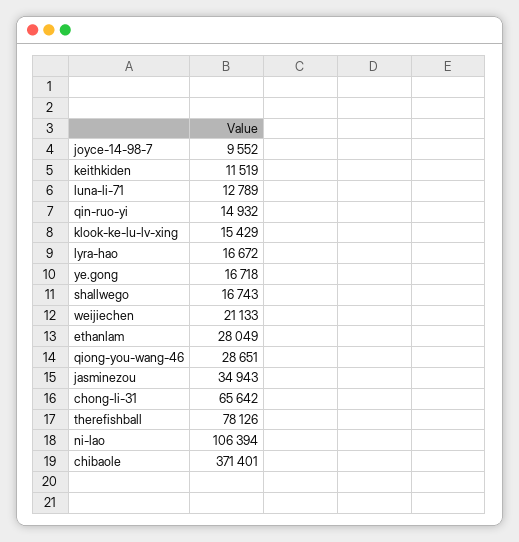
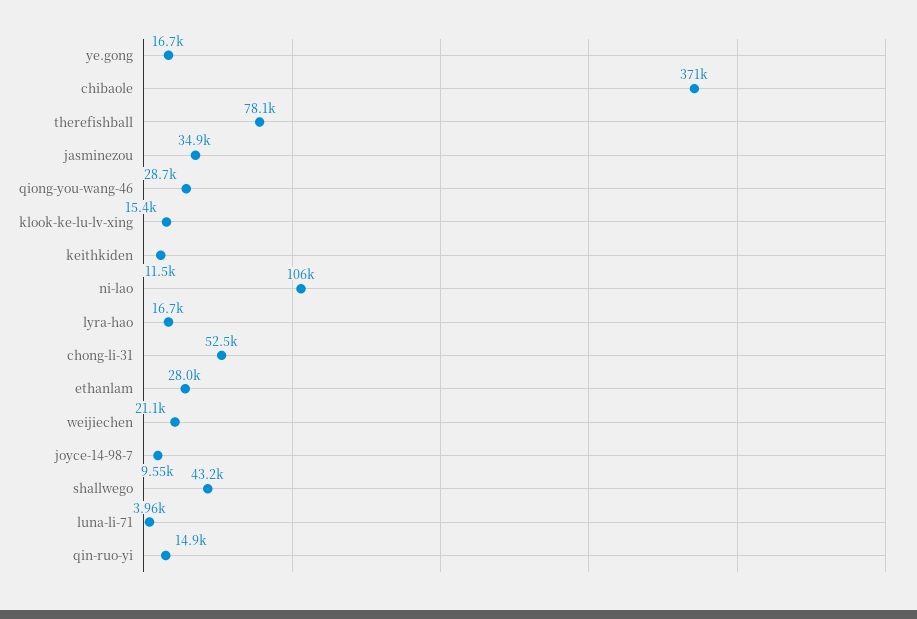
luna-li-71: 12789 -> 3960
shallwego: 16743 -> 43200
chong-li-31: 65642 -> 52500

